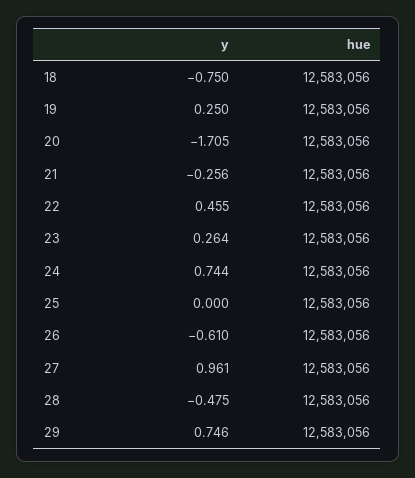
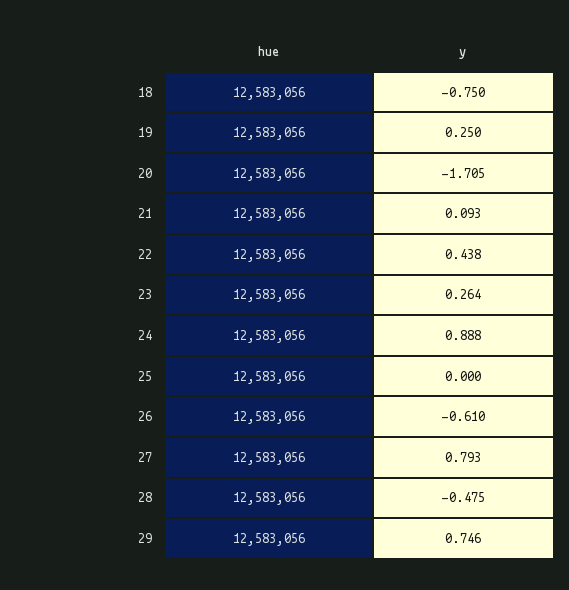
y, 21: -0.256 -> 0.093
y, 22: 0.455 -> 0.438
y, 24: 0.744 -> 0.888
y, 27: 0.961 -> 0.793

